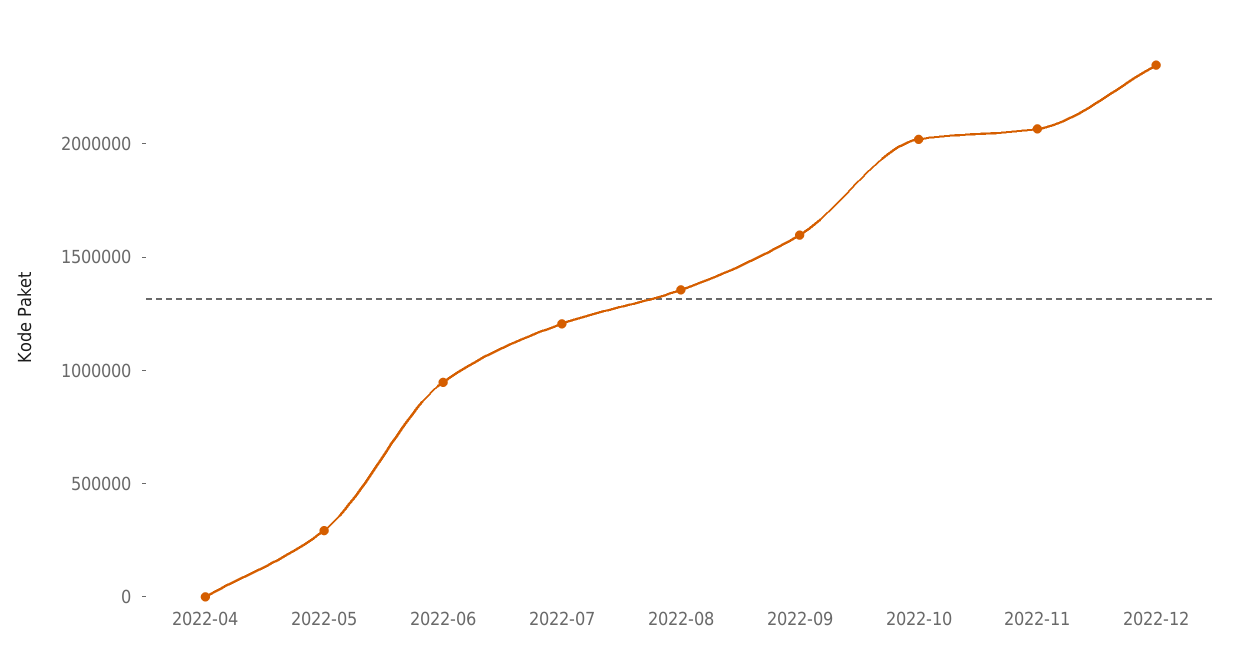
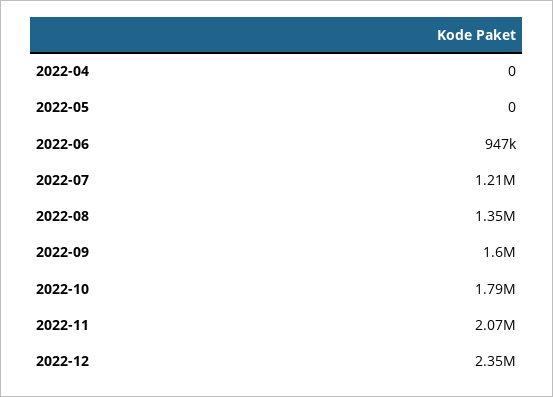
2022-05: 300000 -> 0
2022-10: 2000000 -> 1790000

